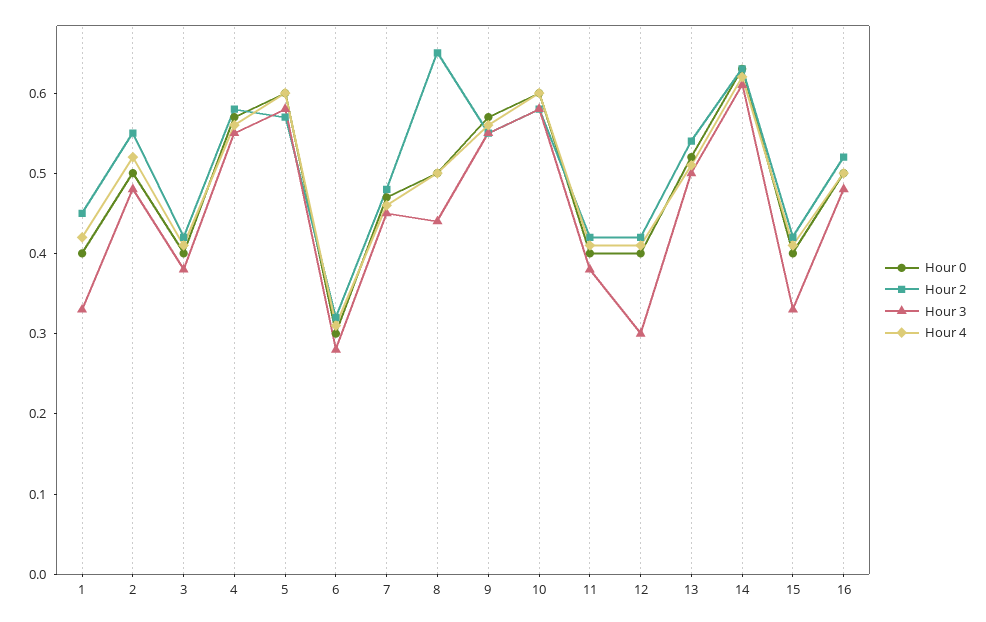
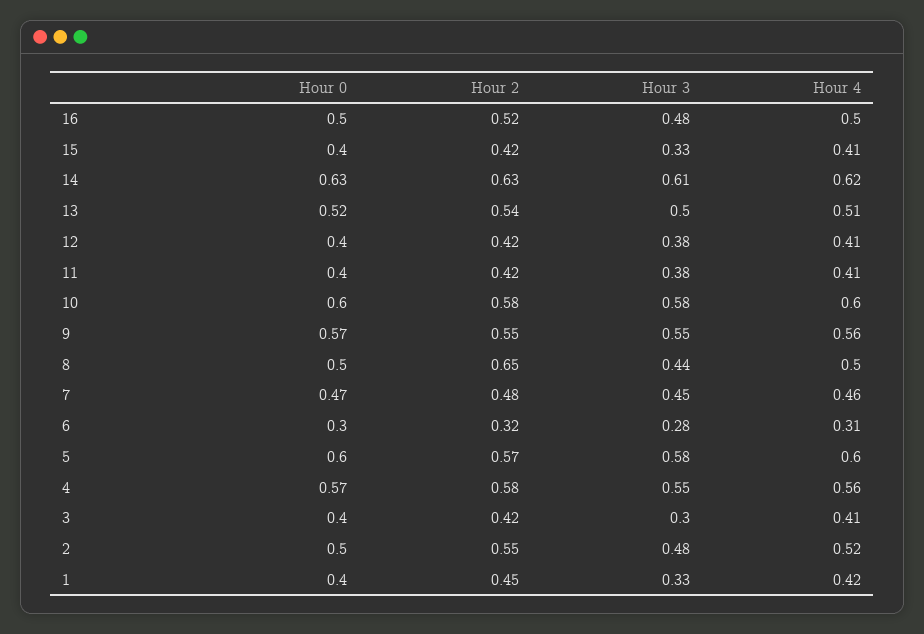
Hour 3, 3: 0.38 -> 0.3
Hour 3, 12: 0.3 -> 0.38

